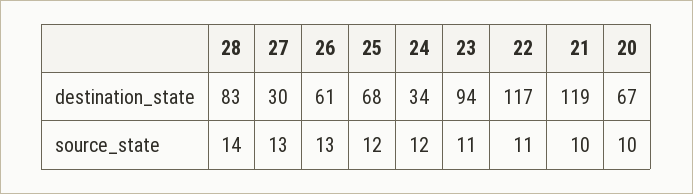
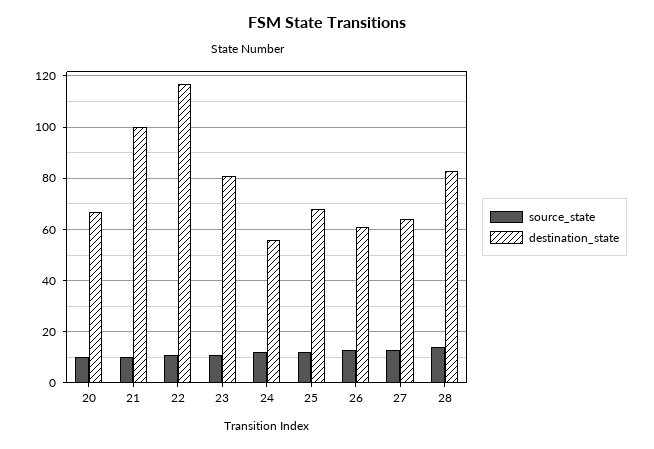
destination_state, 27: 30 -> 65
destination_state, 24: 34 -> 55
destination_state, 23: 94 -> 80
destination_state, 21: 119 -> 100

